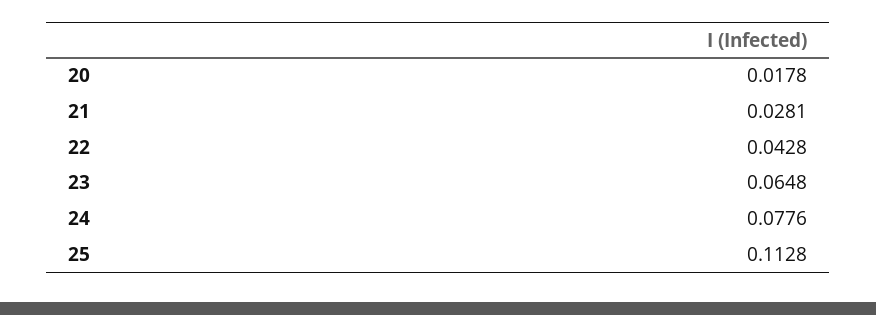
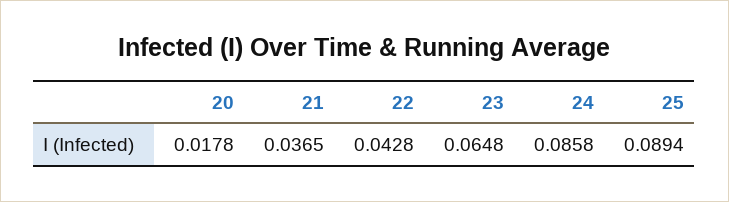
21: 0.0281 -> 0.0365
24: 0.0776 -> 0.0858
25: 0.1128 -> 0.0894

